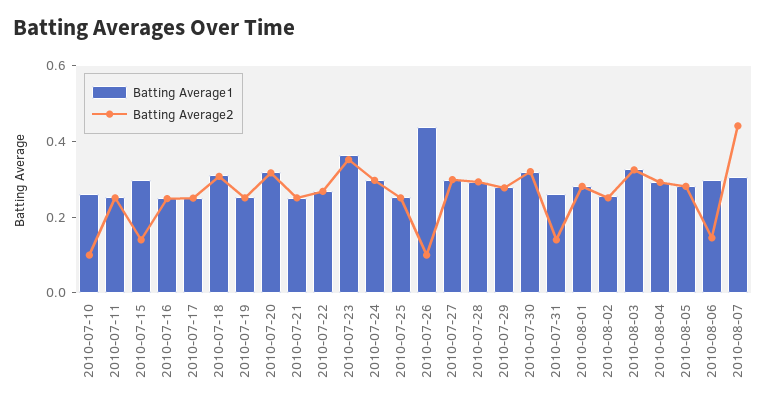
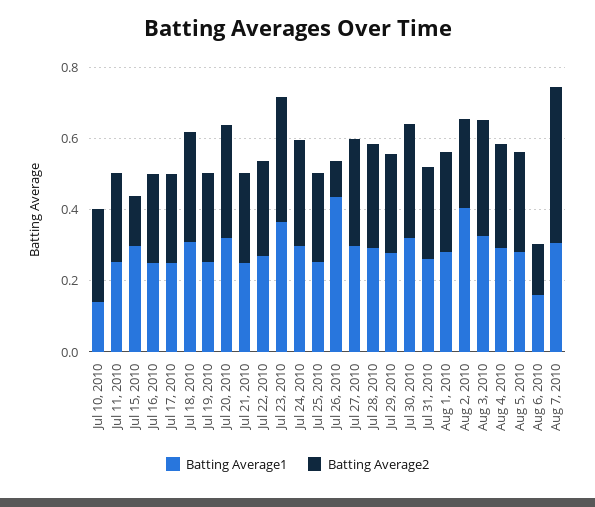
Batting Average1, 2010-07-10: 0.25 -> 0.15
Batting Average2, 2010-07-10: 0.1 -> 0.25
Batting Average2, 2010-07-31: 0.15 -> 0.25
Batting Average1, 2010-08-02: 0.25 -> 0.4
Batting Average1, 2010-08-06: 0.3 -> 0.15

